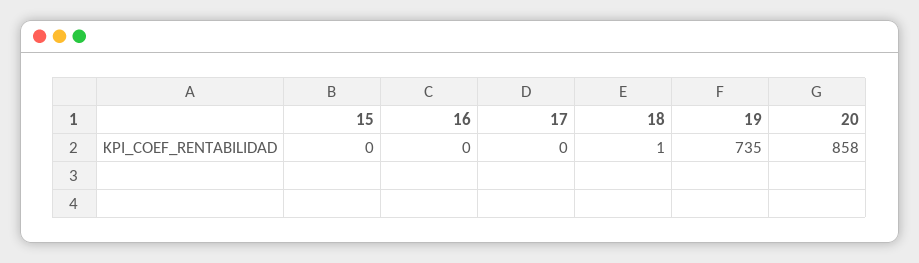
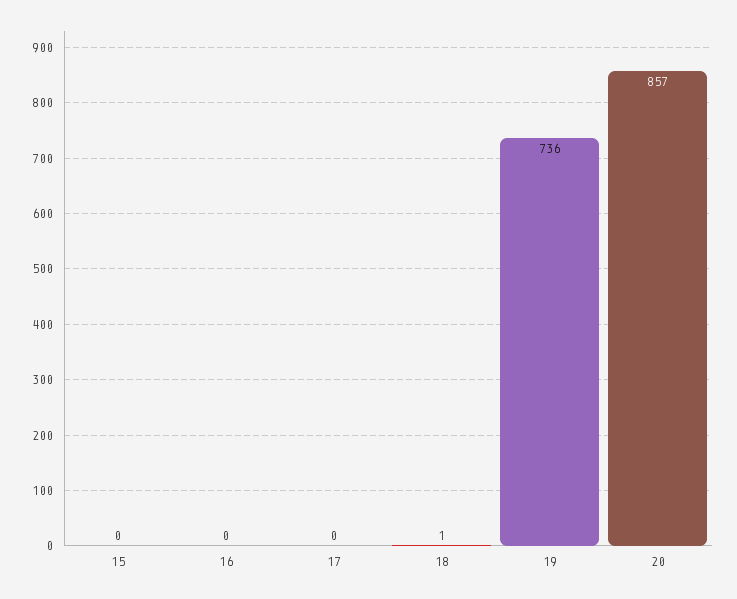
19: 735 -> 736
20: 858 -> 857

